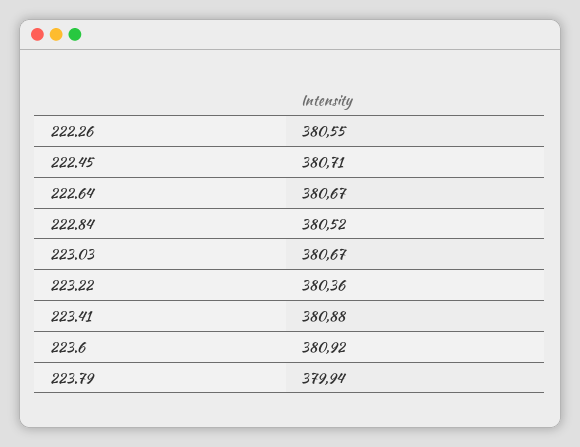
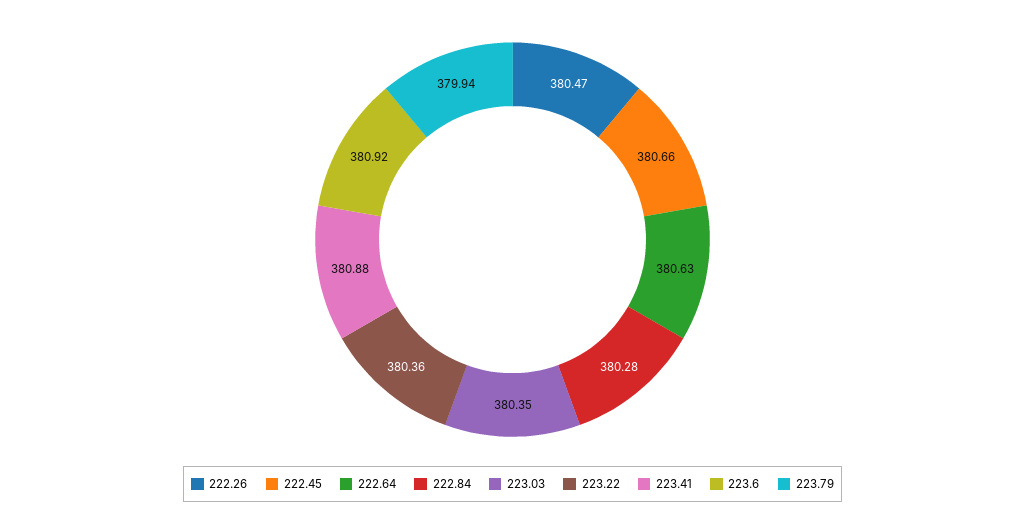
222.26: 380.55 -> 380.47
222.45: 380.71 -> 380.66
222.64: 380.67 -> 380.63
222.84: 380.52 -> 380.28
223.03: 380.67 -> 380.35

